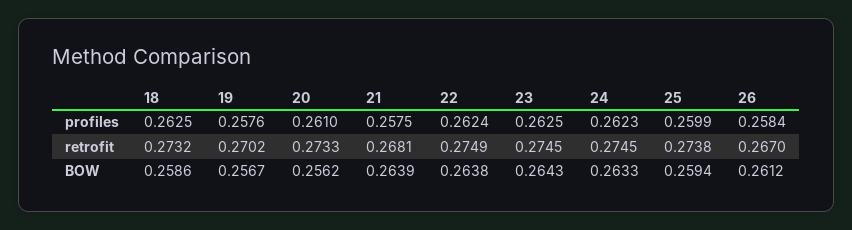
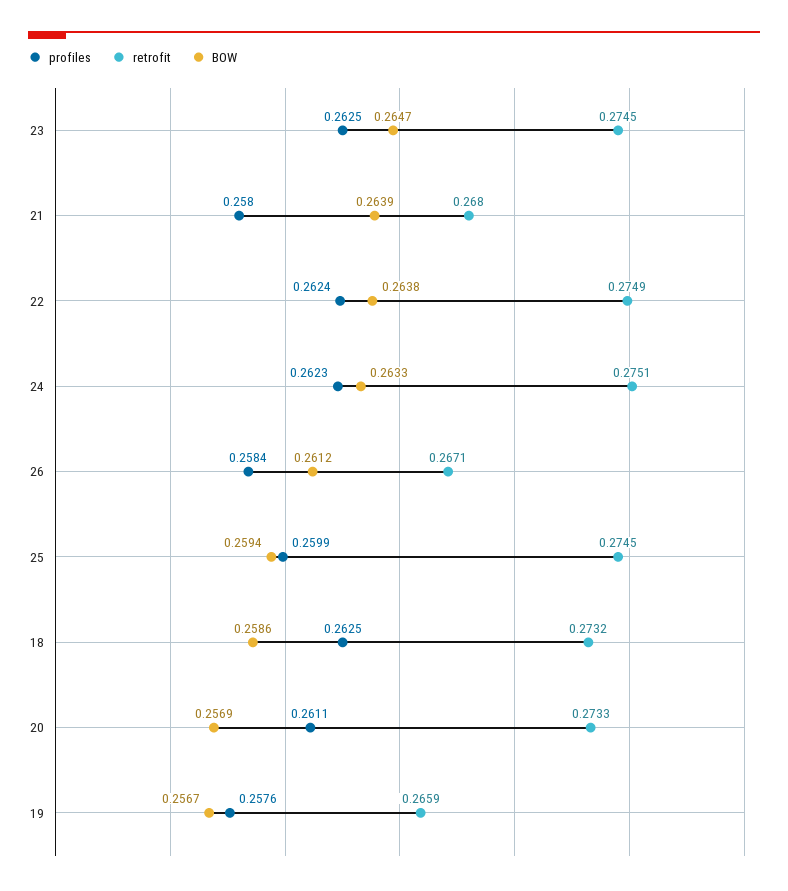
profiles, 20: 0.261 -> 0.2611
profiles, 21: 0.2575 -> 0.258
retrofit, 19: 0.2702 -> 0.2659
retrofit, 21: 0.2681 -> 0.268
retrofit, 24: 0.2745 -> 0.2751
retrofit, 25: 0.2738 -> 0.2745
retrofit, 26: 0.267 -> 0.2671
BOW, 20: 0.2562 -> 0.2569
BOW, 23: 0.2643 -> 0.2647

